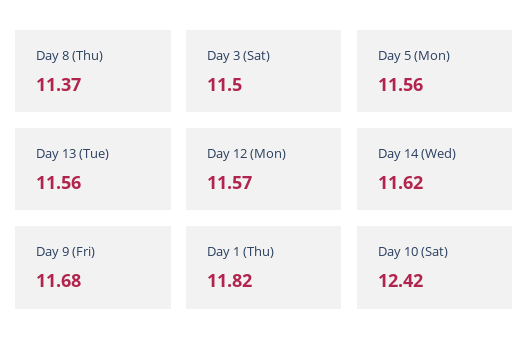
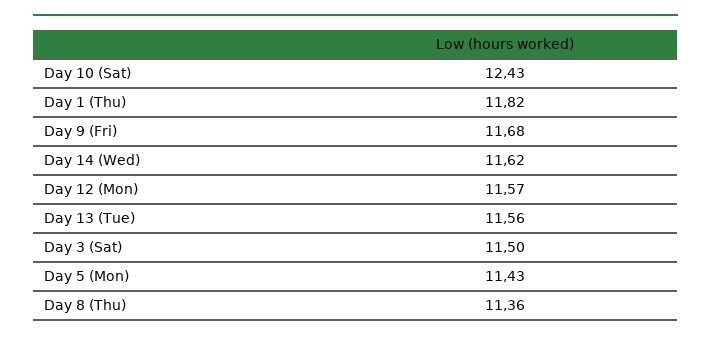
Day 8 (Thu): 11.37 -> 11.36
Day 5 (Mon): 11.56 -> 11.43
Day 10 (Sat): 12.42 -> 12.43

